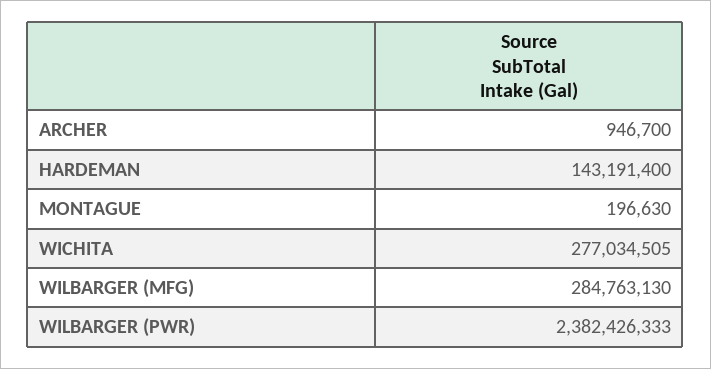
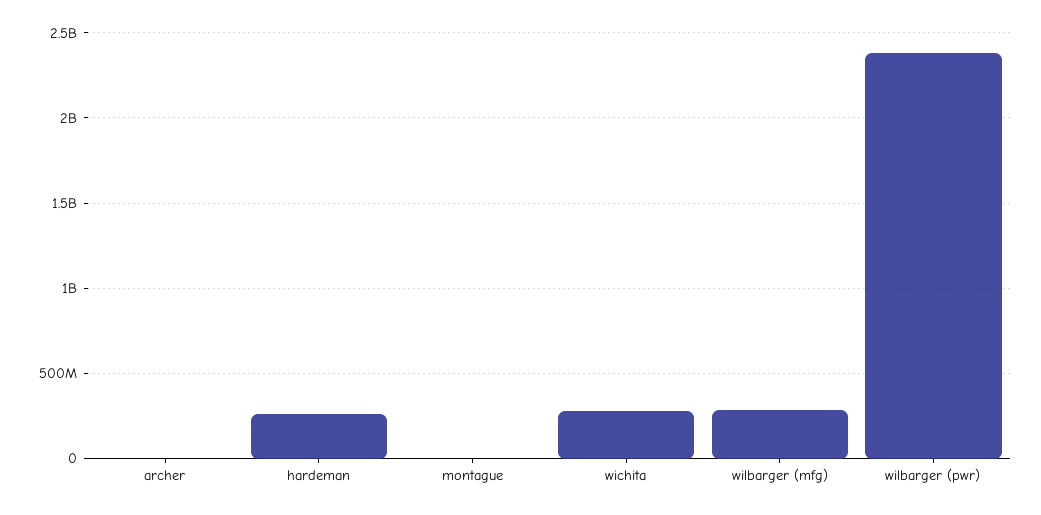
HARDEMAN: 143191400 -> 250000000

